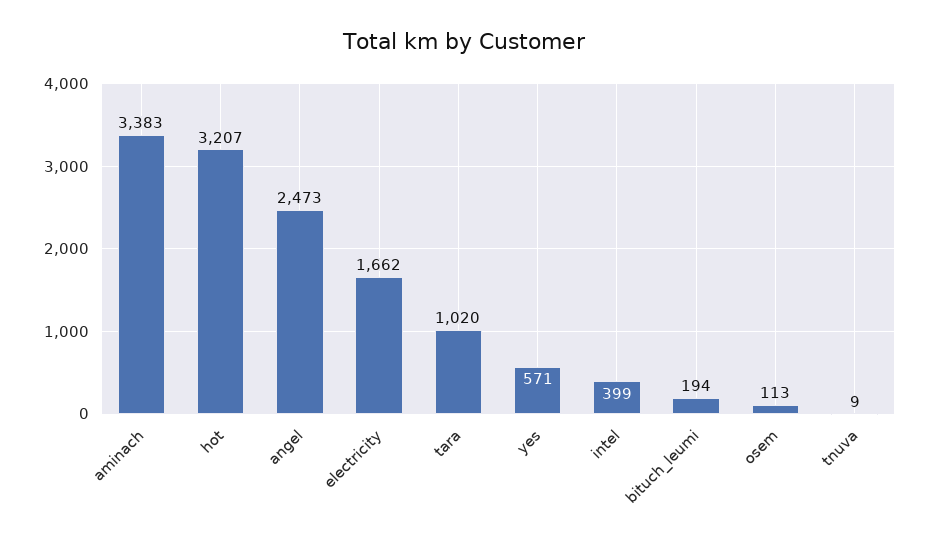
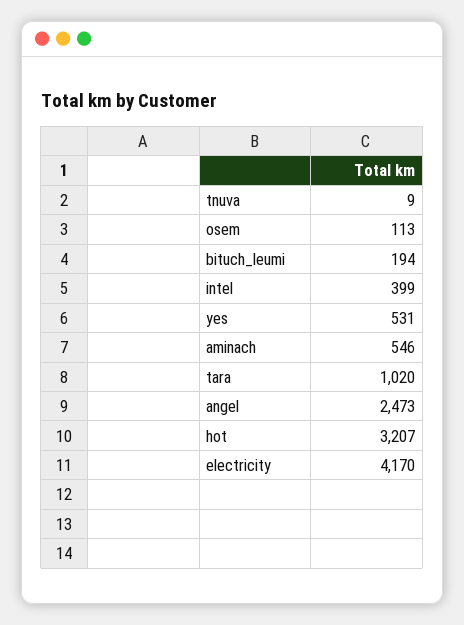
aminach: 3383 -> 546
electricity: 1662 -> 4170
yes: 571 -> 531

